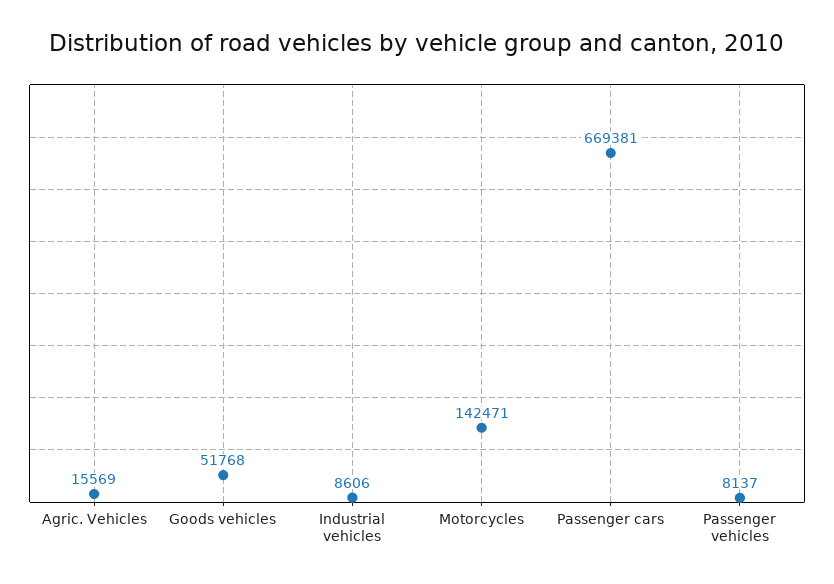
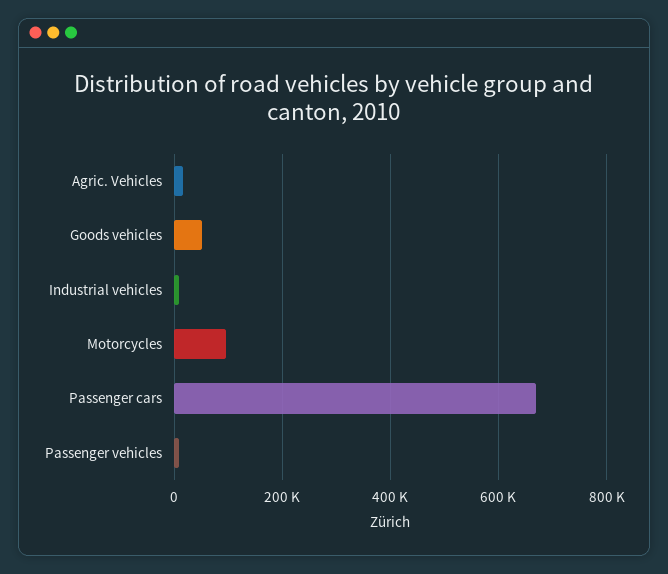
Motorcycles: 142471 -> 100000

